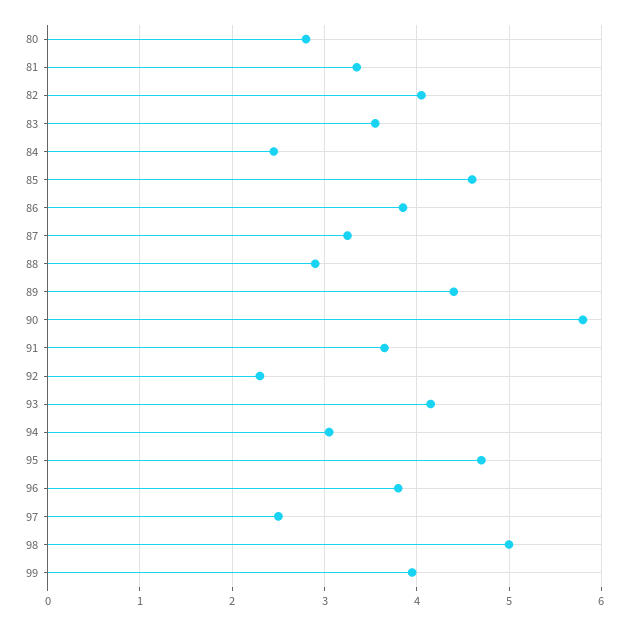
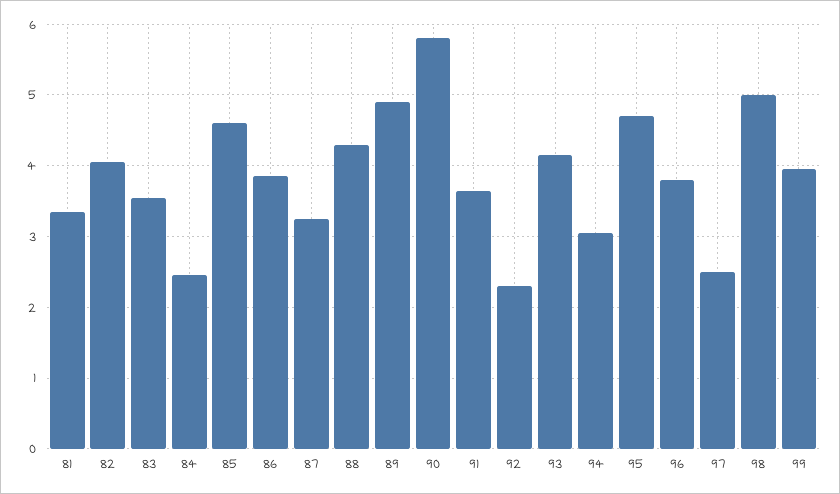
80: 2.8 -> none
88: 2.9 -> 4.3
89: 4.4 -> 4.9

